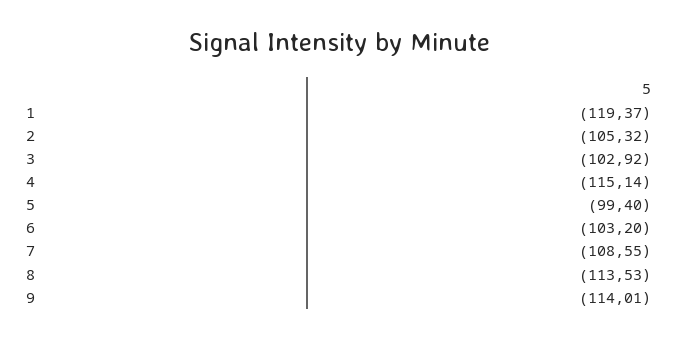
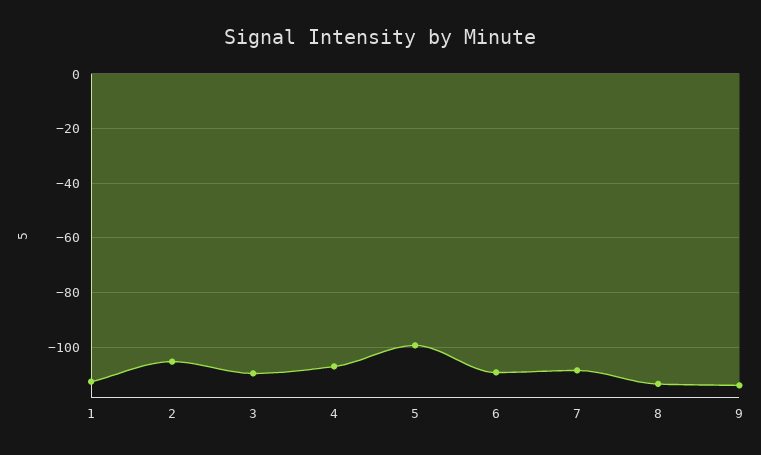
1: -119.37 -> -112.5
3: -102.92 -> -110
4: -115.14 -> -107.5
6: -103.2 -> -110

